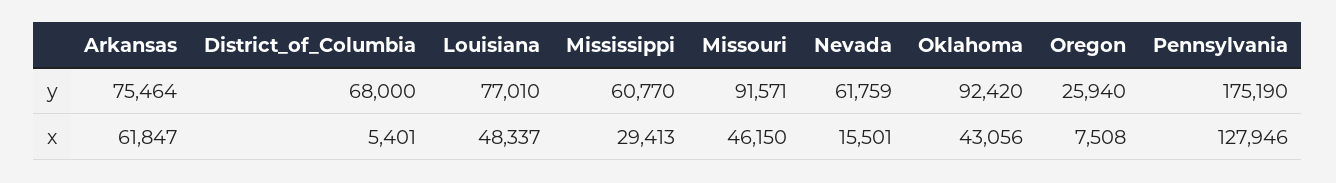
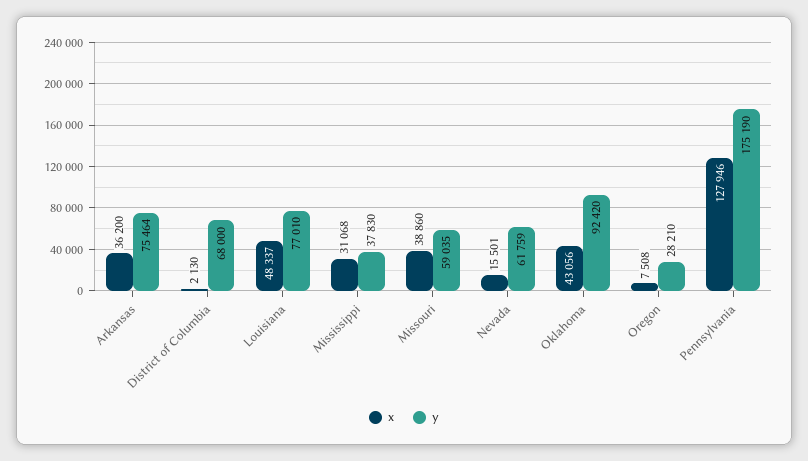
y, Mississippi: 60770 -> 37830
y, Missouri: 91571 -> 59035
y, Oregon: 25940 -> 28210
x, Arkansas: 61847 -> 36200
x, District_of_Columbia: 5401 -> 2130
x, Mississippi: 29413 -> 31068
x, Missouri: 46150 -> 38860

